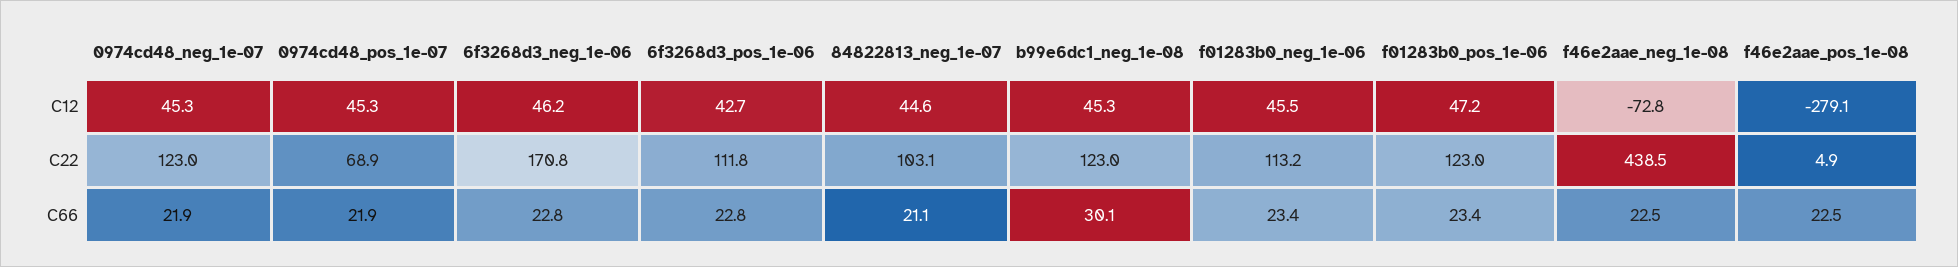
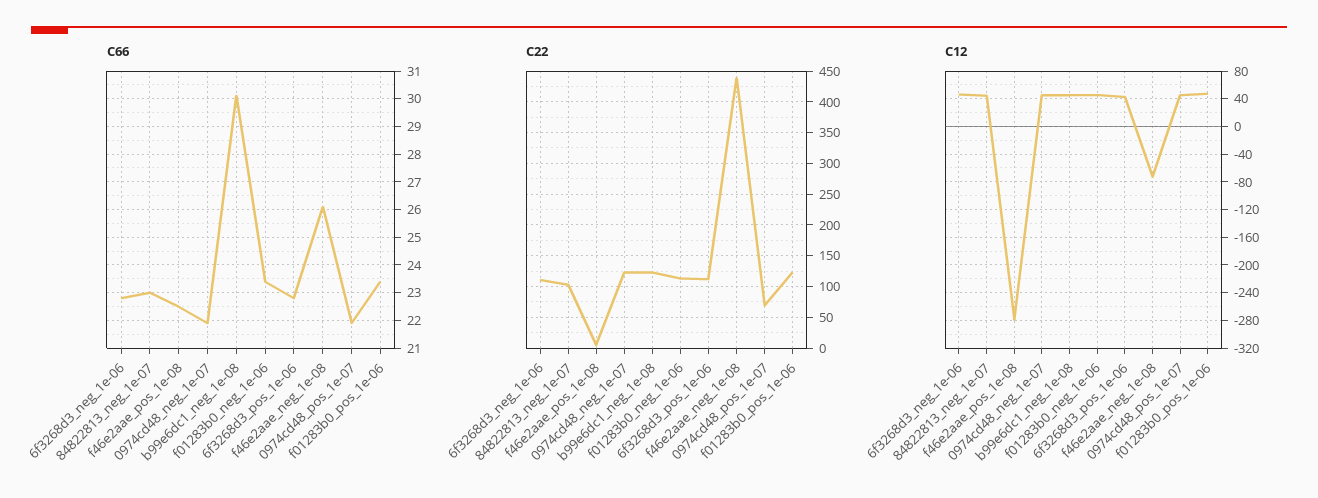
C22, 6f3268d3_neg_1e-06: 170.8 -> 110
C66, 84822813_neg_1e-07: 21.1 -> 23
C66, f46e2aae_neg_1e-08: 22.5 -> 26

